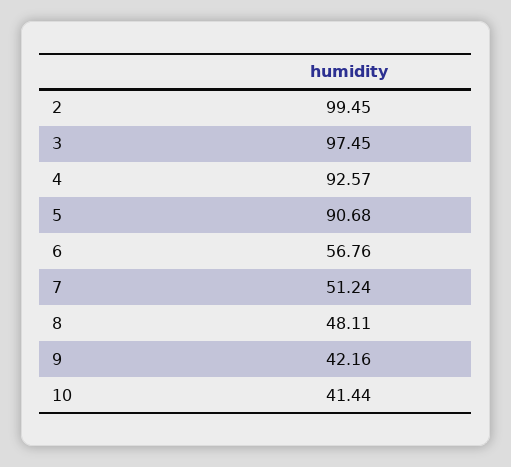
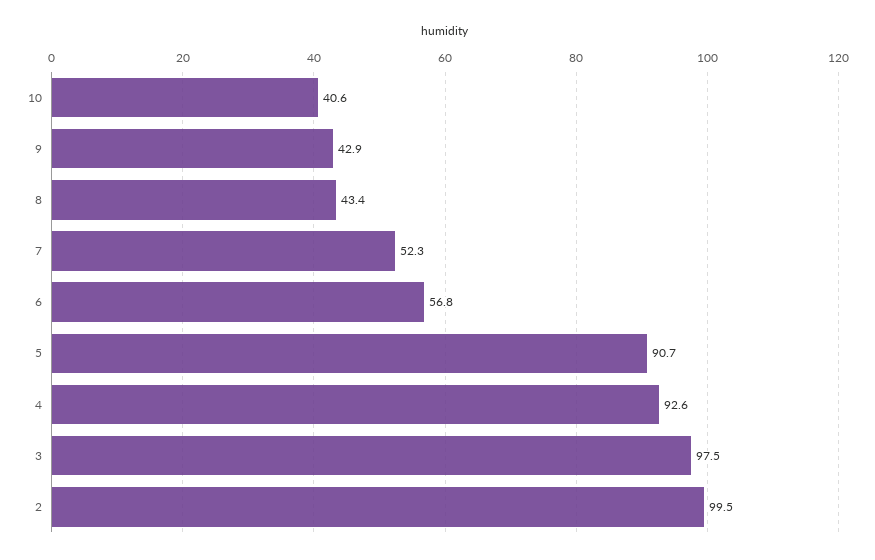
7: 51.24 -> 52.3
8: 48.11 -> 43.4
9: 42.16 -> 42.9
10: 41.44 -> 40.6

